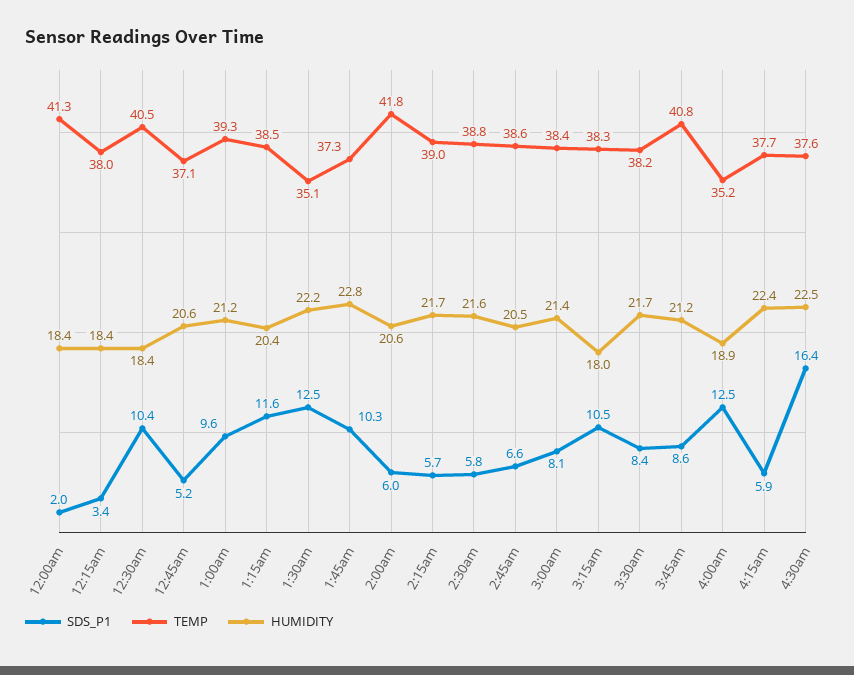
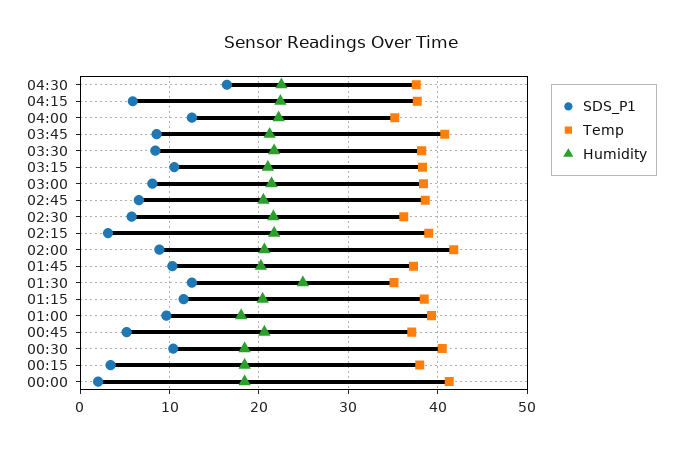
HUMIDITY, 1:00am: 21.2 -> 18
HUMIDITY, 1:30am: 22.2 -> 25
HUMIDITY, 1:45am: 22.8 -> 20
SDS_P1, 2:00am: 6 -> 9
SDS_P1, 2:15am: 5.7 -> 3
TEMP, 2:30am: 38.8 -> 36
HUMIDITY, 3:15am: 18 -> 21
HUMIDITY, 4:00am: 18.9 -> 22

